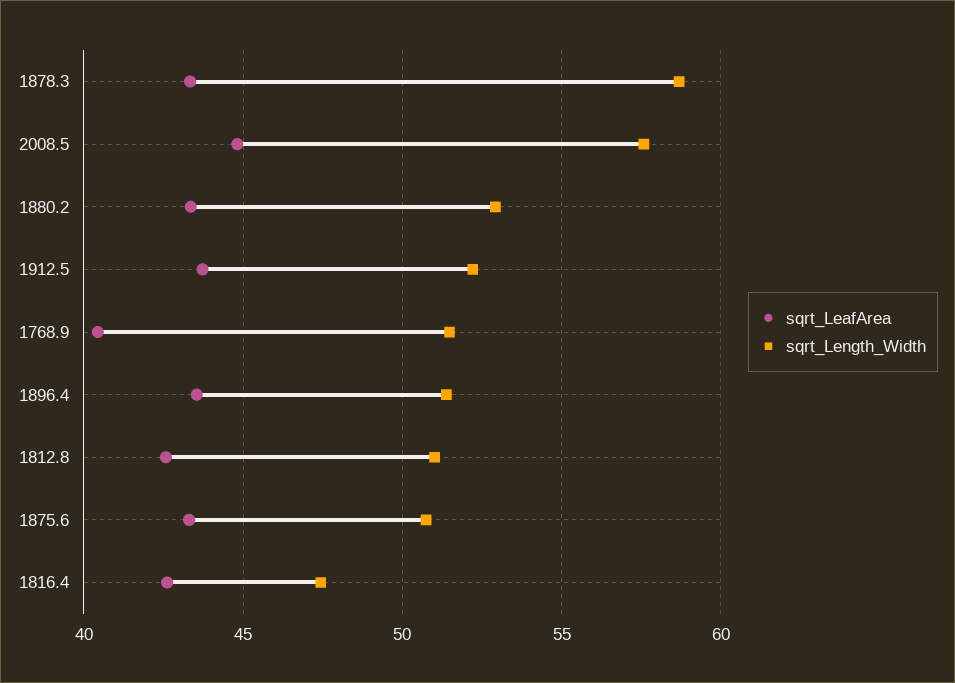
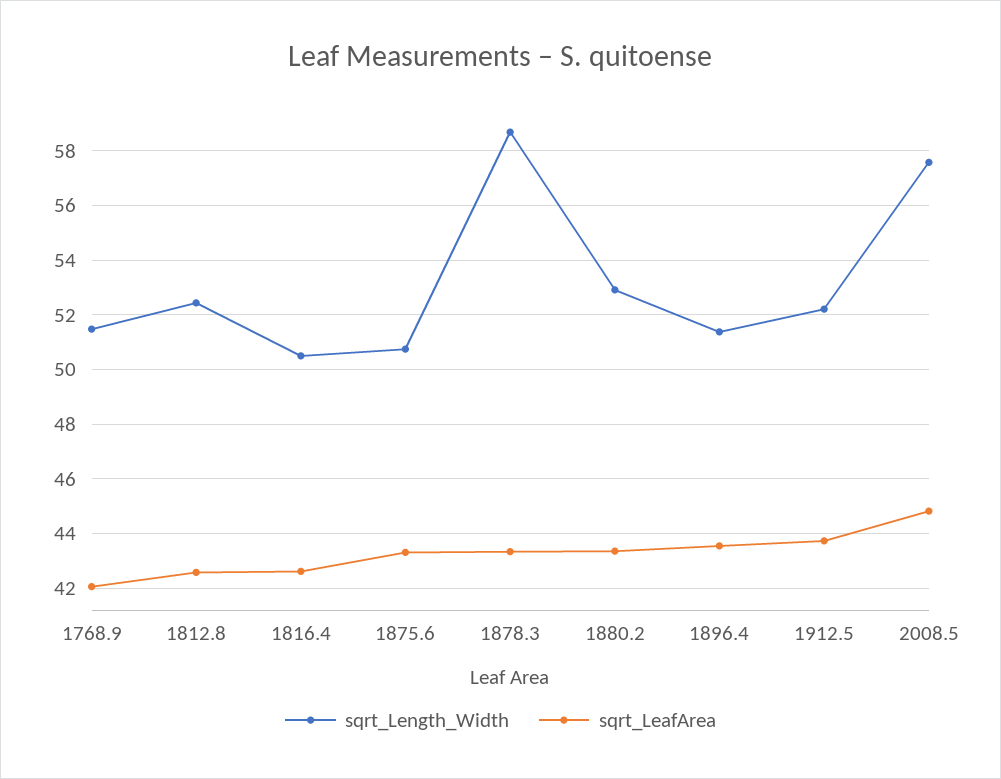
sqrt_LeafArea, 1768.9: 40.5 -> 42
sqrt_Length_Width, 1812.8: 51 -> 52.5
sqrt_Length_Width, 1816.4: 47.5 -> 50.5

